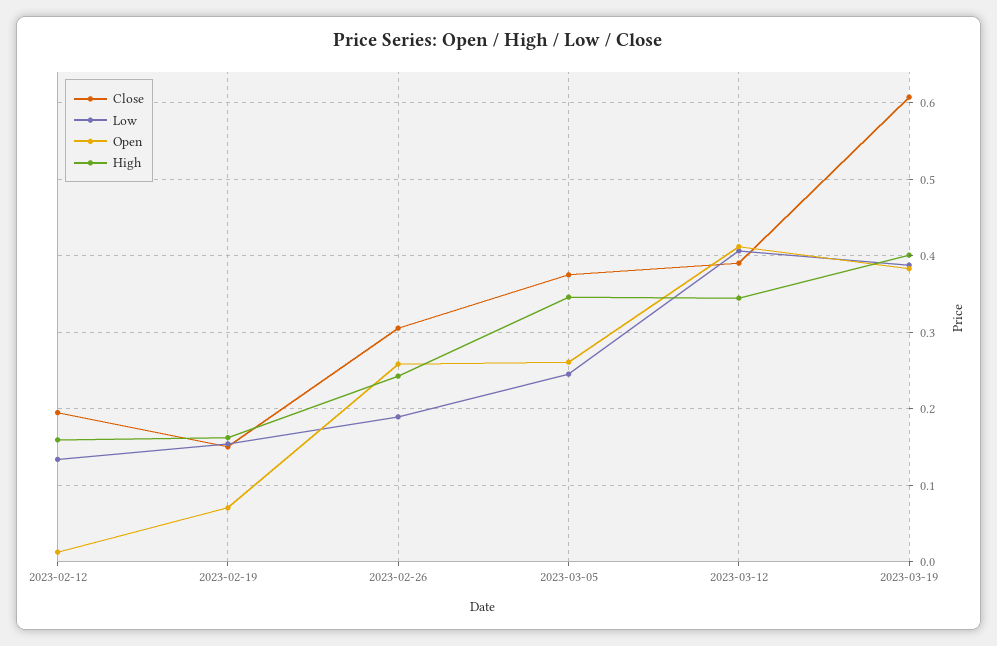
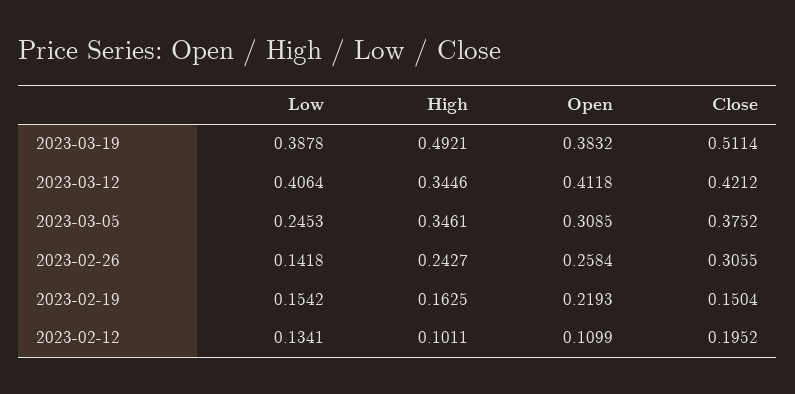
Open, 2023-02-12: 0.01 -> 0.1099
High, 2023-02-12: 0.16 -> 0.1011
Open, 2023-02-19: 0.07 -> 0.2193
Low, 2023-02-26: 0.19 -> 0.1418
Open, 2023-03-05: 0.26 -> 0.3085
Close, 2023-03-12: 0.39 -> 0.4212
Close, 2023-03-19: 0.61 -> 0.5114
High, 2023-03-19: 0.4 -> 0.4921

